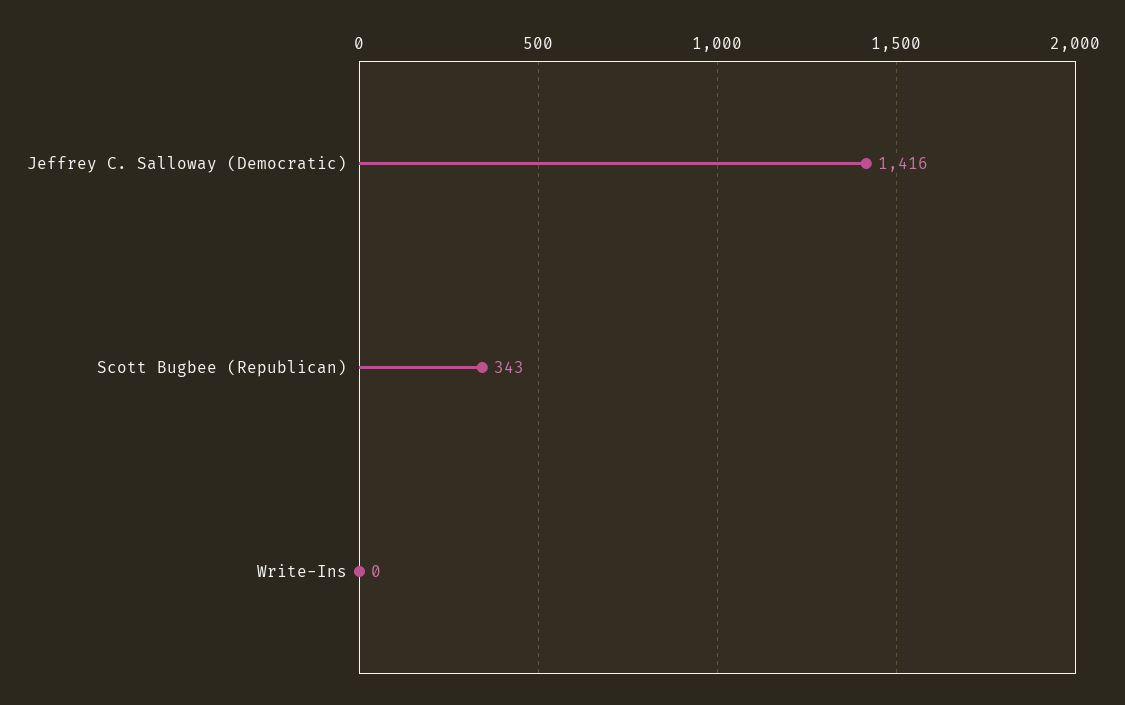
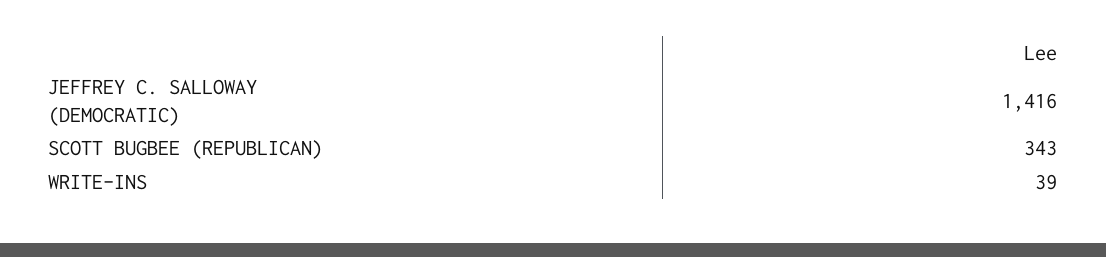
Write-Ins: 0 -> 39

